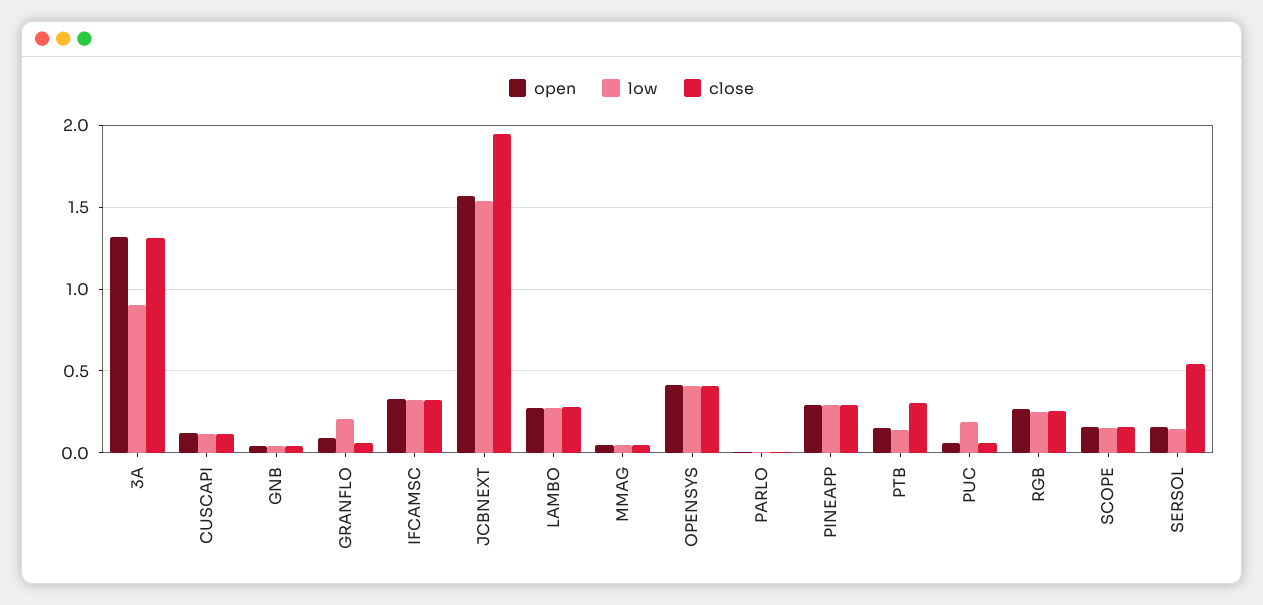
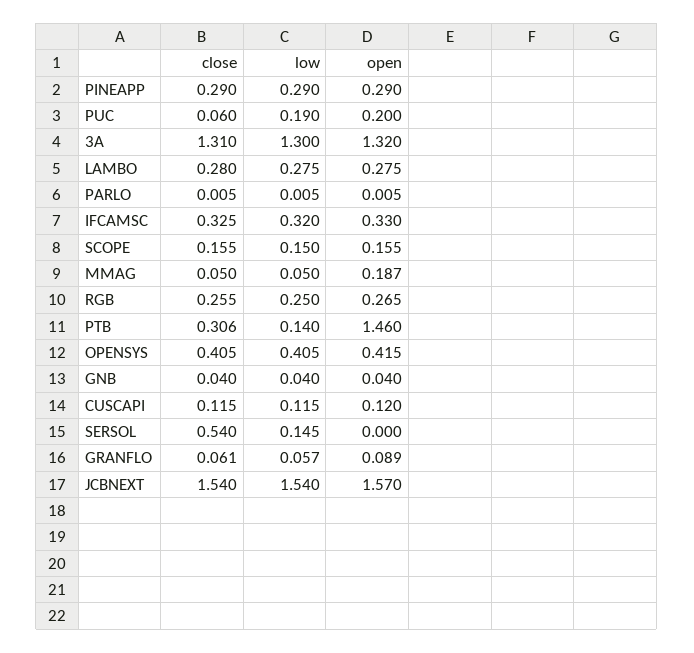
low, 3A: 0.9 -> 1.3
low, GRANFLO: 0.2 -> 0.057
close, JCBNEXT: 1.95 -> 1.54
open, MMAG: 0.05 -> 0.187
open, PTB: 0.15 -> 1.46
open, PUC: 0.05 -> 0.2
open, SERSOL: 0.15 -> 0

